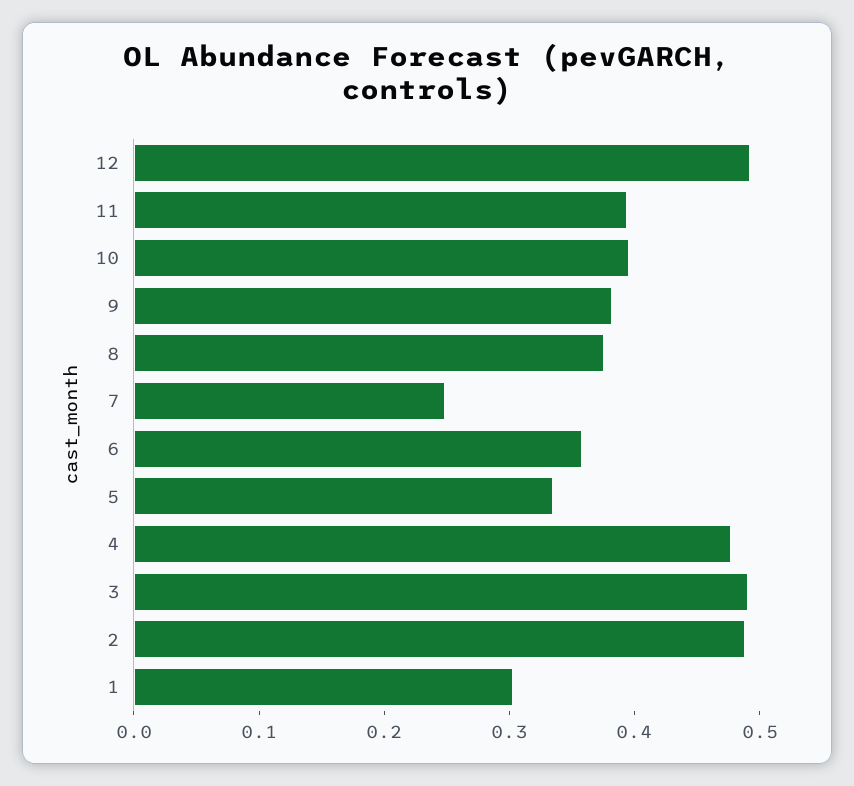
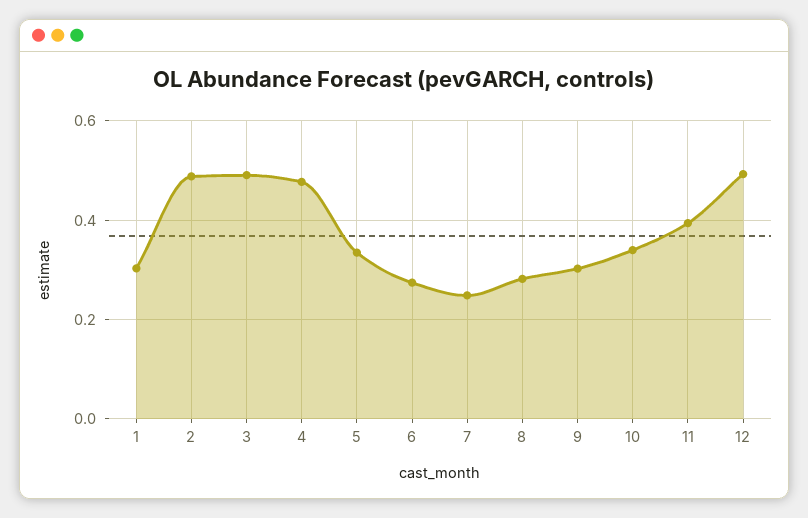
10: 0.4 -> 0.34
9: 0.38 -> 0.3
8: 0.38 -> 0.28
6: 0.36 -> 0.28

